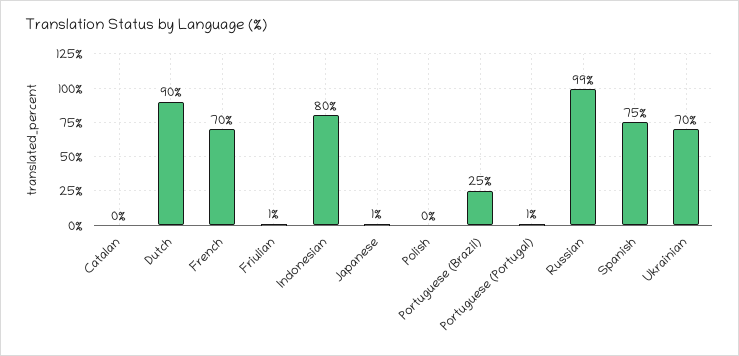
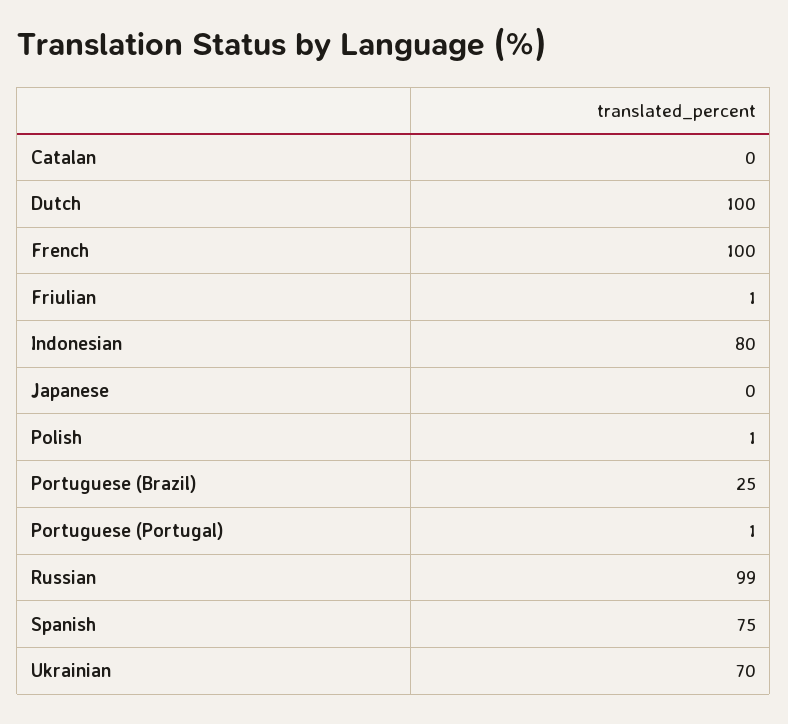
Dutch: 90 -> 100
French: 70 -> 100
Japanese: 1 -> 0
Polish: 0 -> 1

